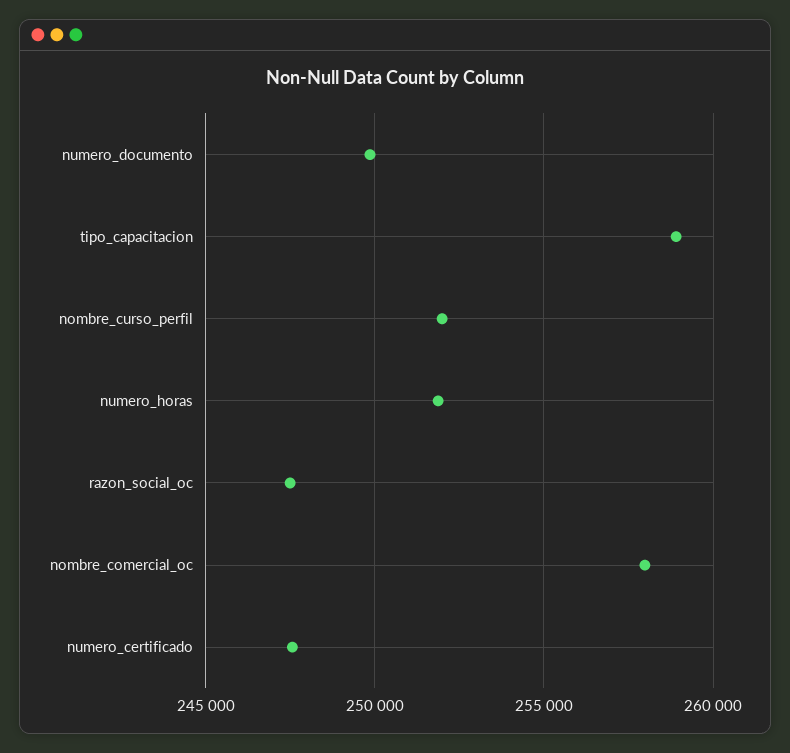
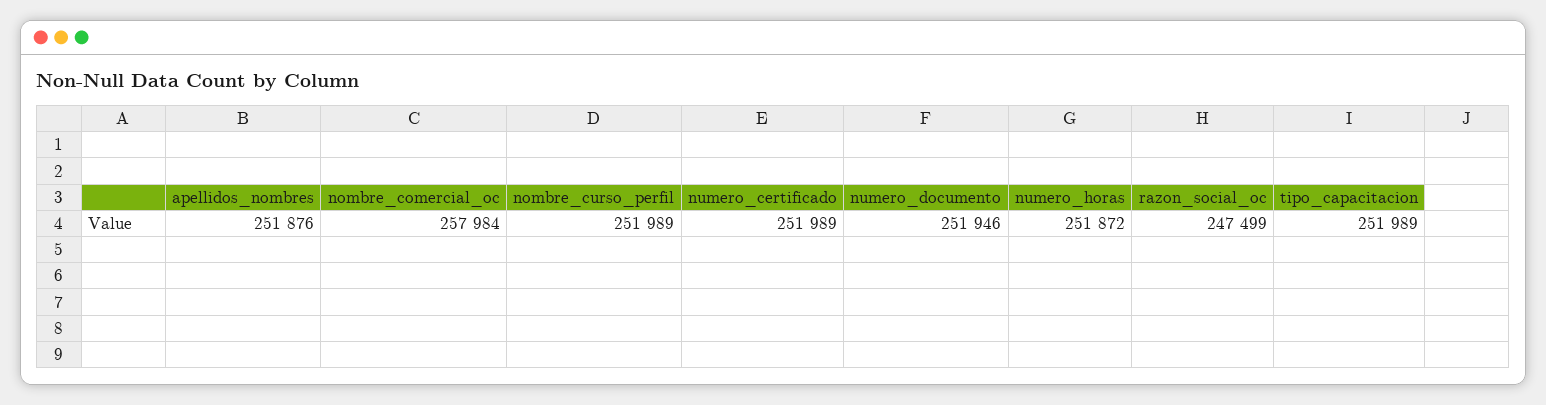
numero_documento: 250000 -> 251946
tipo_capacitacion: 259000 -> 251989
numero_certificado: 247500 -> 251989
apellidos_nombres: none -> 251876

